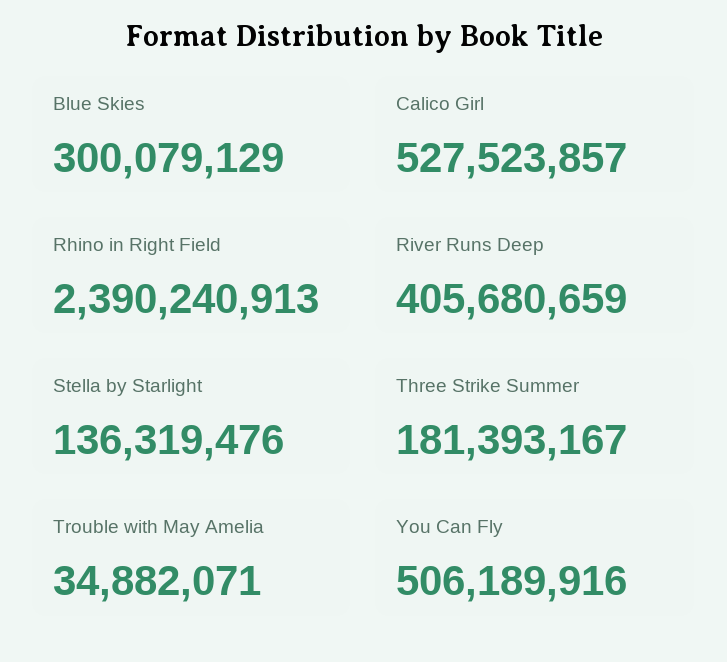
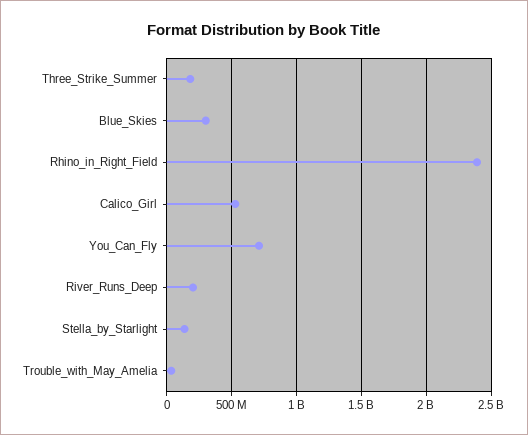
River Runs Deep: 405680659 -> 200000000
You Can Fly: 506189916 -> 700000000

